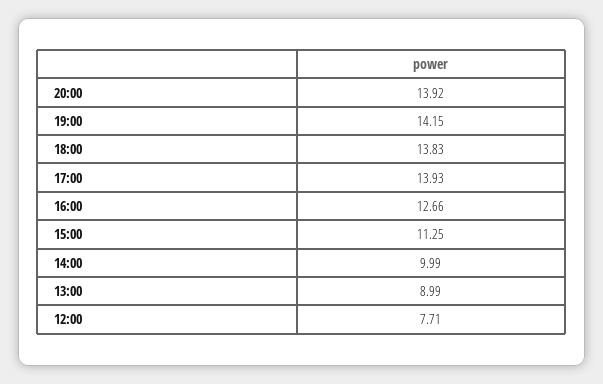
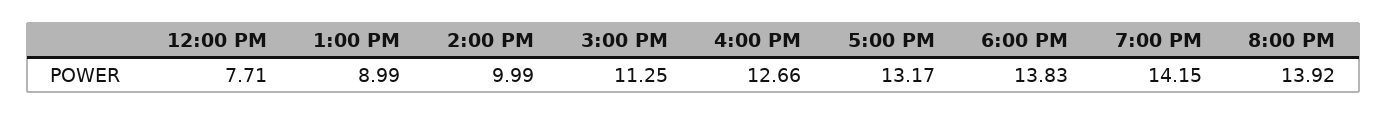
17:00: 13.93 -> 13.17

